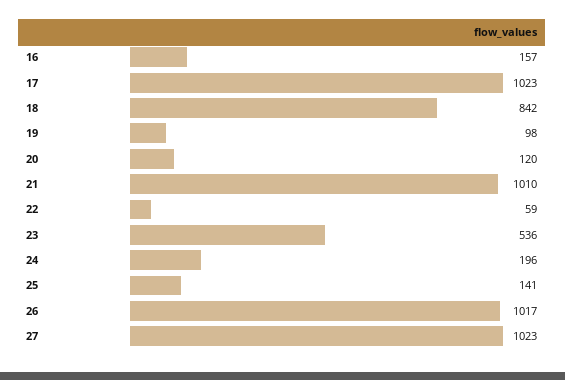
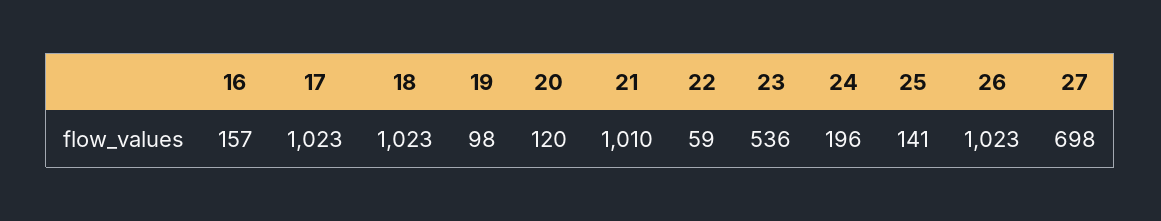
18: 842 -> 1023
26: 1017 -> 1023
27: 1023 -> 698

